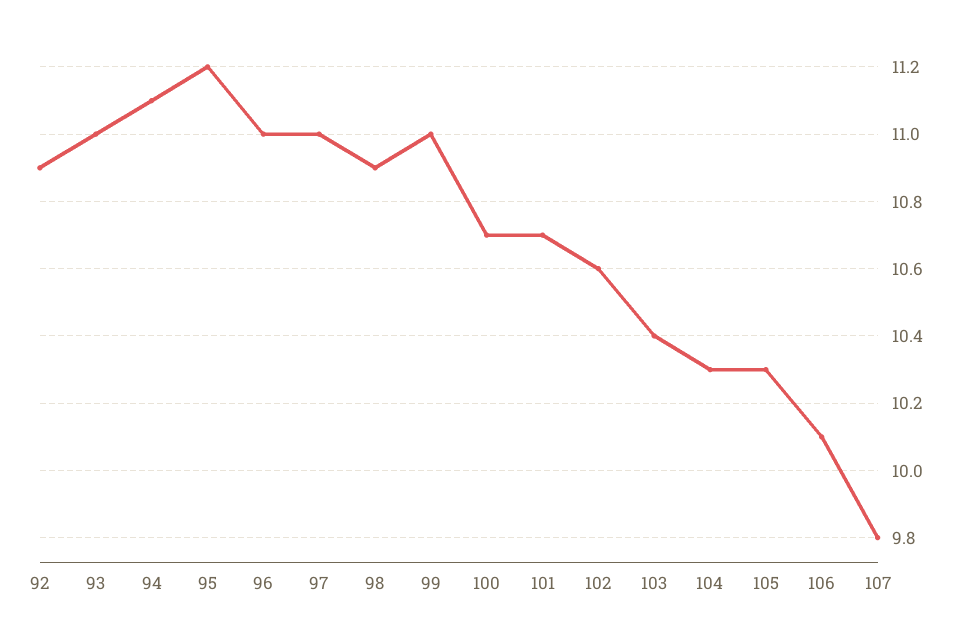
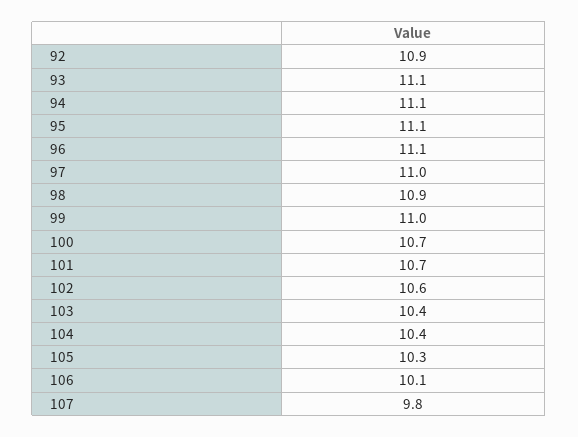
93: 11 -> 11.1
95: 11.2 -> 11.1
96: 11 -> 11.1
104: 10.3 -> 10.4

